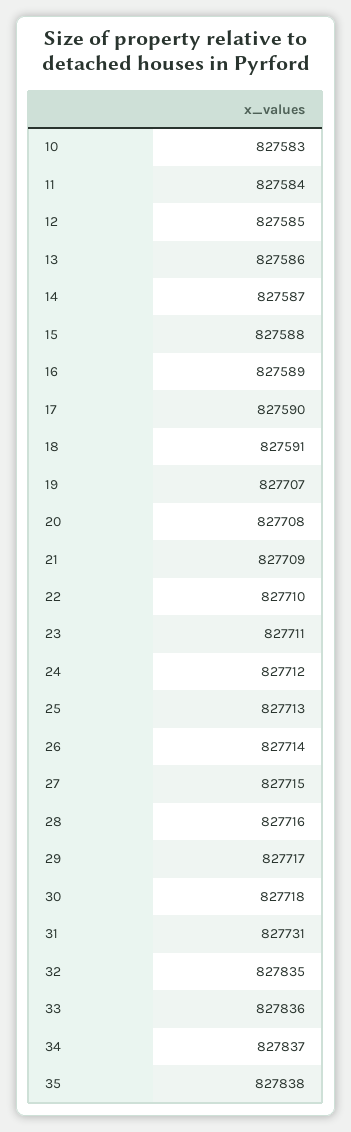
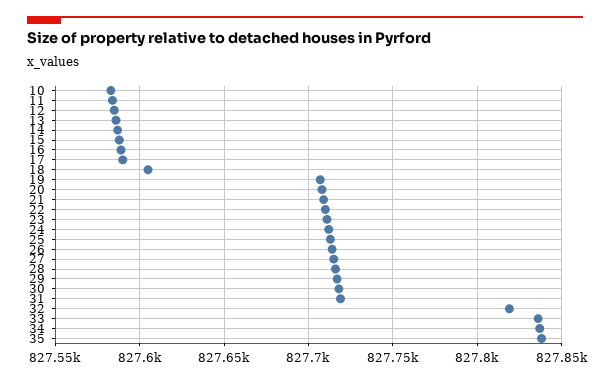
18: 827591 -> 827605
31: 827731 -> 827720
32: 827835 -> 827820

